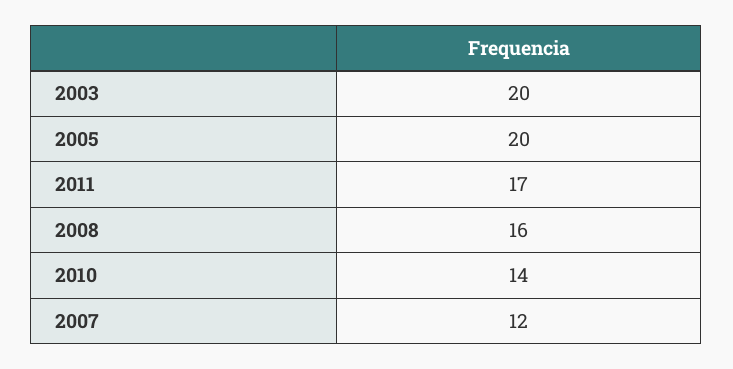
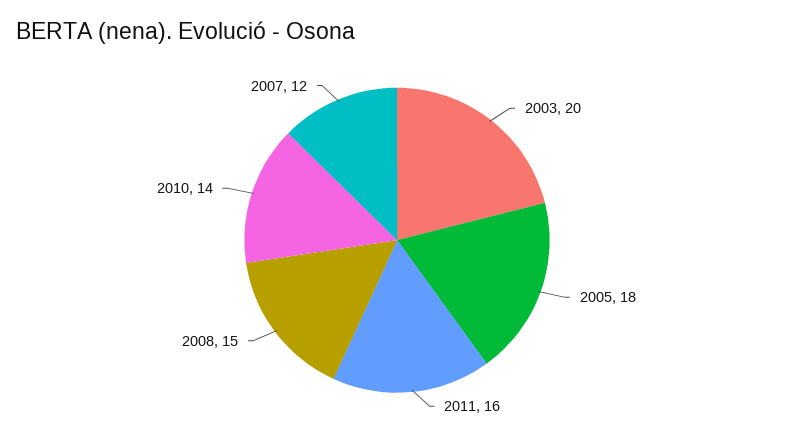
2005: 20 -> 18
2011: 17 -> 16
2008: 16 -> 15

